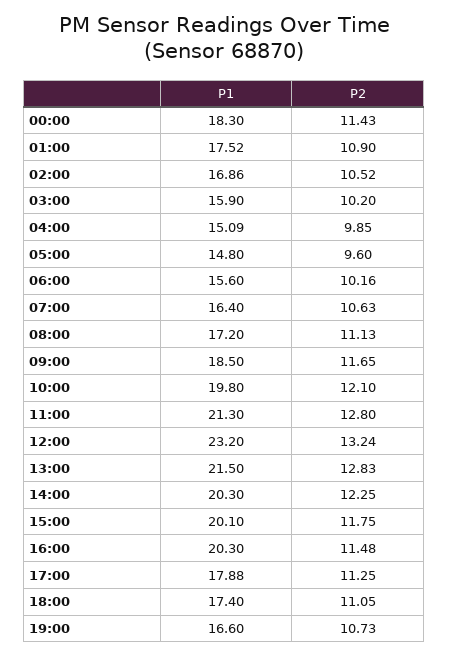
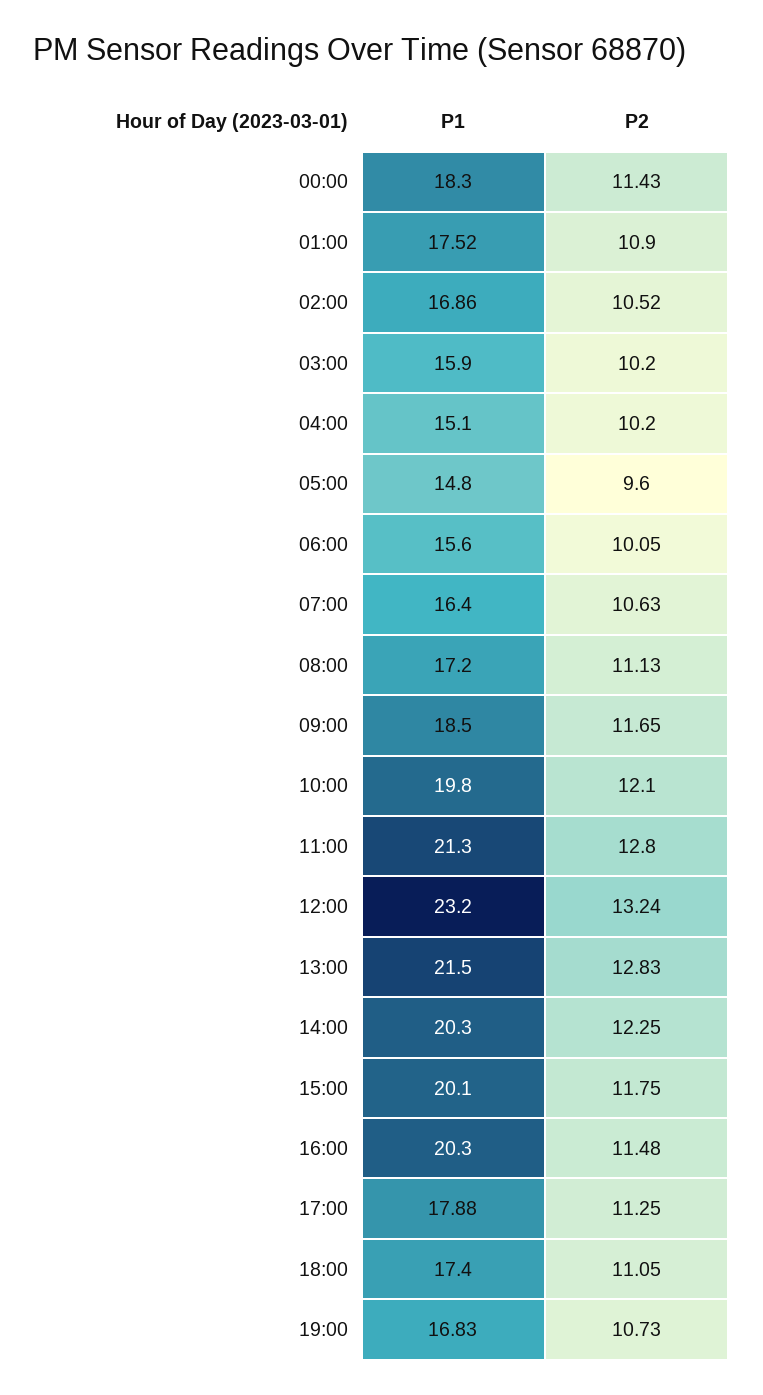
P1, 04:00: 15.09 -> 15.1
P2, 04:00: 9.85 -> 10.2
P2, 06:00: 10.16 -> 10.05
P1, 19:00: 16.6 -> 16.83

